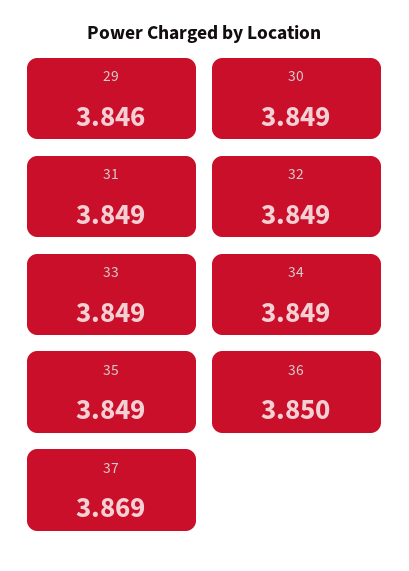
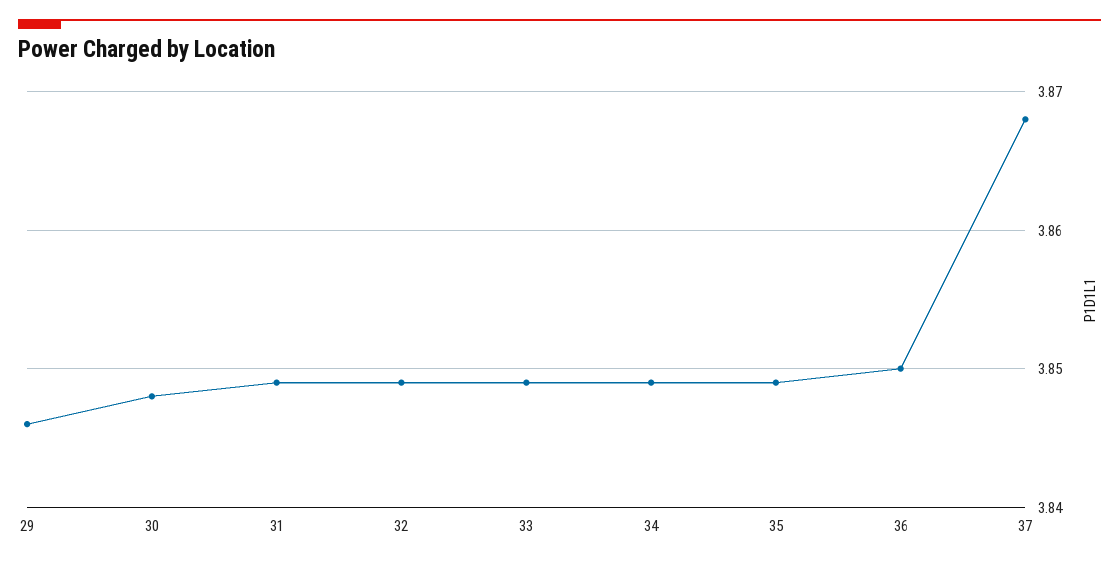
30: 3.849 -> 3.848
37: 3.869 -> 3.868

